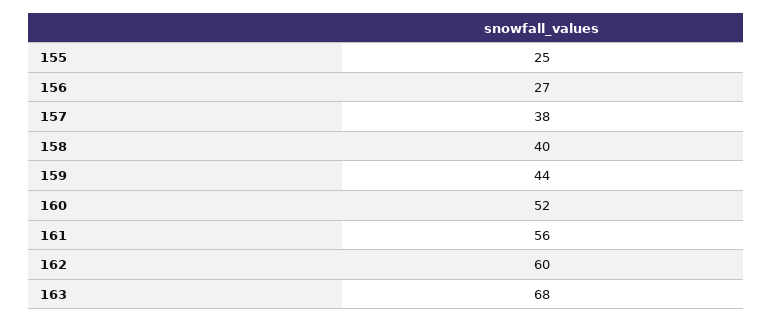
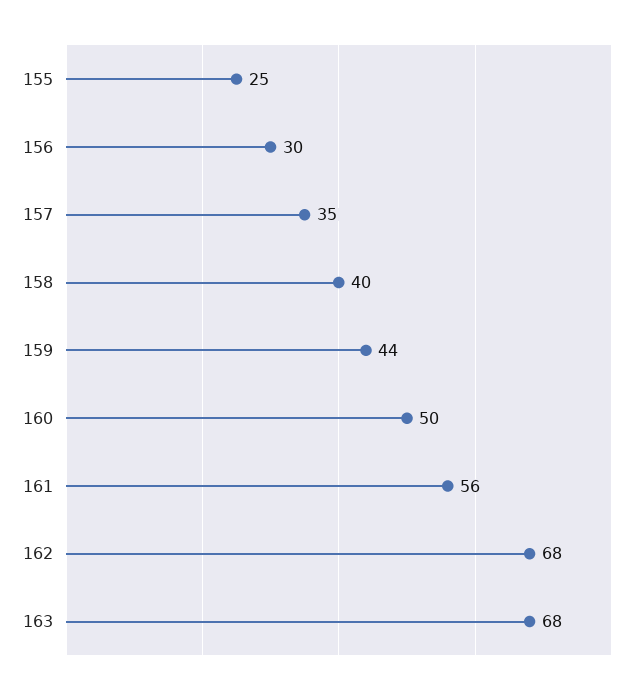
156: 27 -> 30
157: 38 -> 35
160: 52 -> 50
162: 60 -> 68

